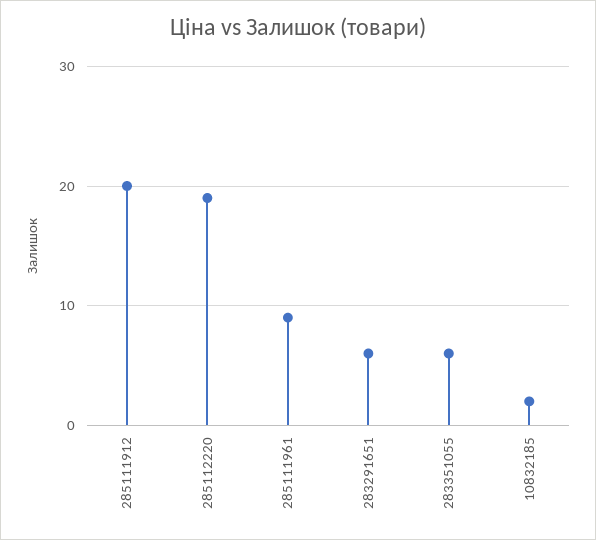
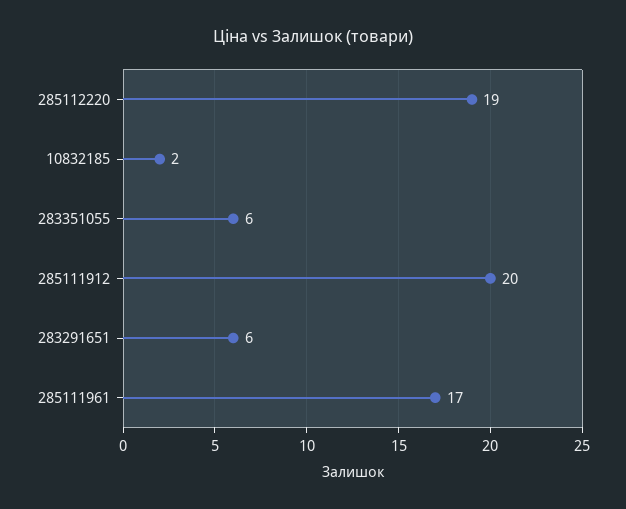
285111961: 9 -> 17

